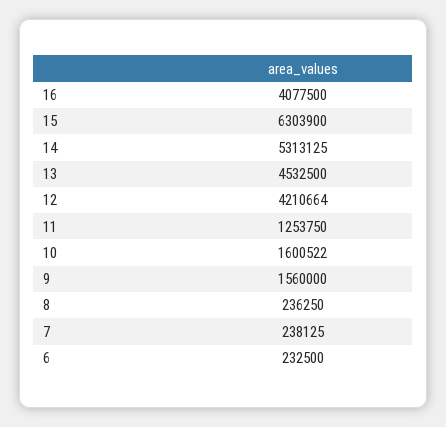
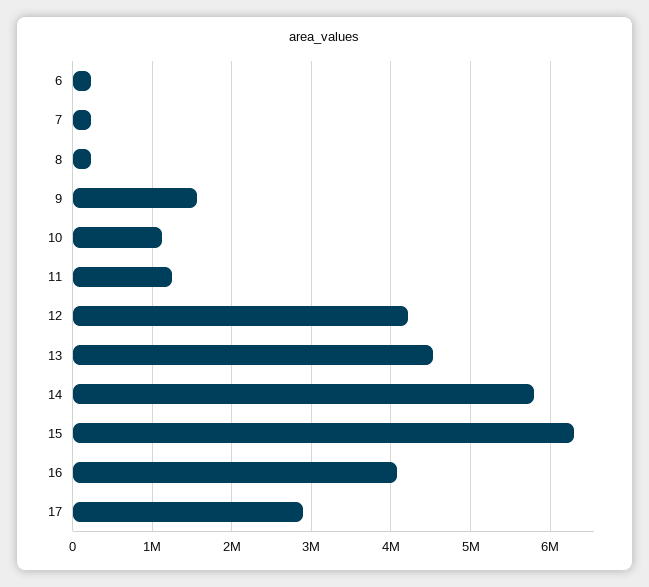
14: 5313125 -> 5800000
10: 1600522 -> 1100000
17: none -> 2900000

